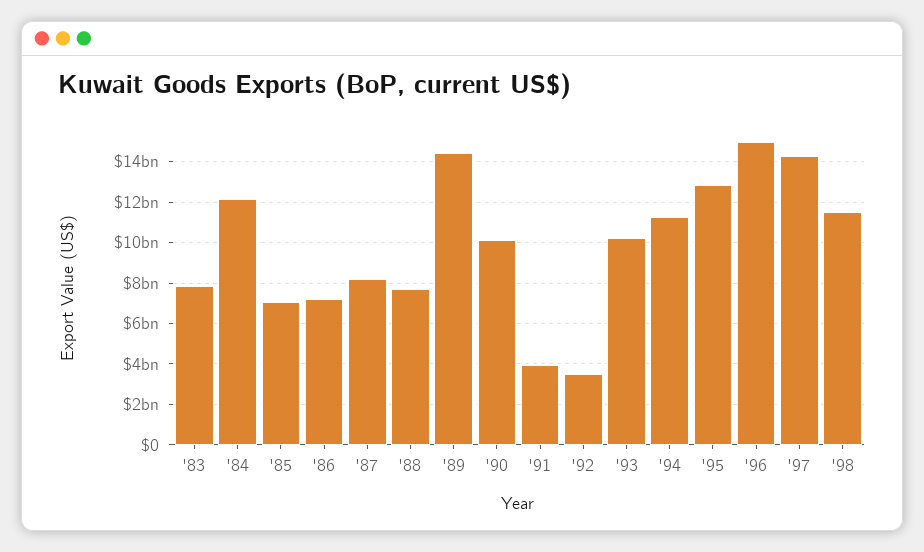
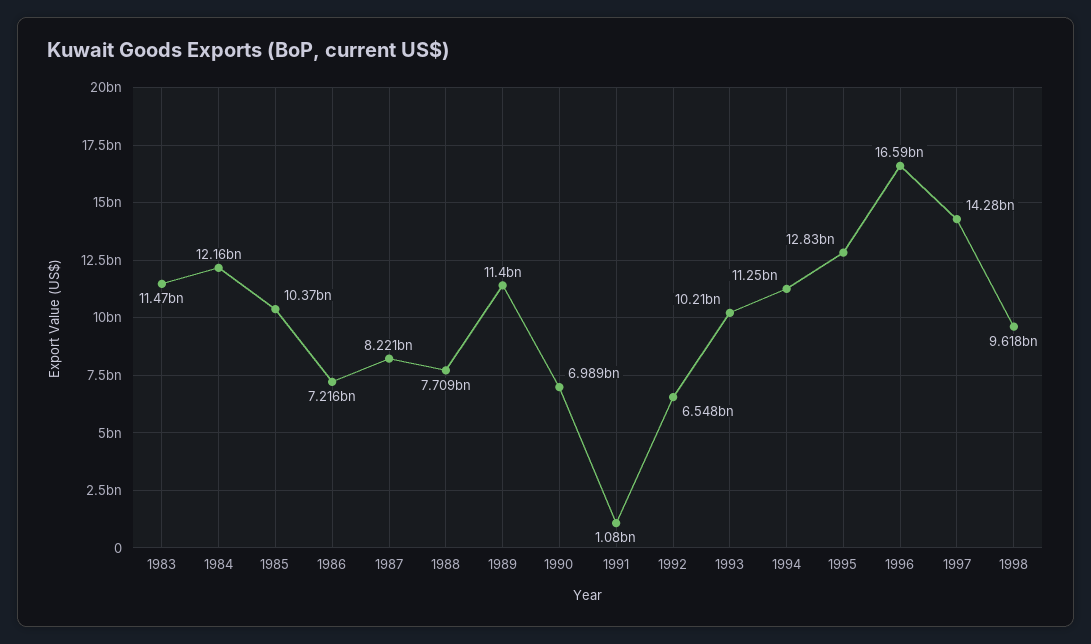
'83: 8000000000 -> 11470000000
'85: 7000000000 -> 10370000000
'89: 14500000000 -> 11400000000
'90: 10000000000 -> 6989000000
'91: 4000000000 -> 1080000000
'92: 3500000000 -> 6548000000
'96: 15000000000 -> 16590000000
'98: 11500000000 -> 9618000000

